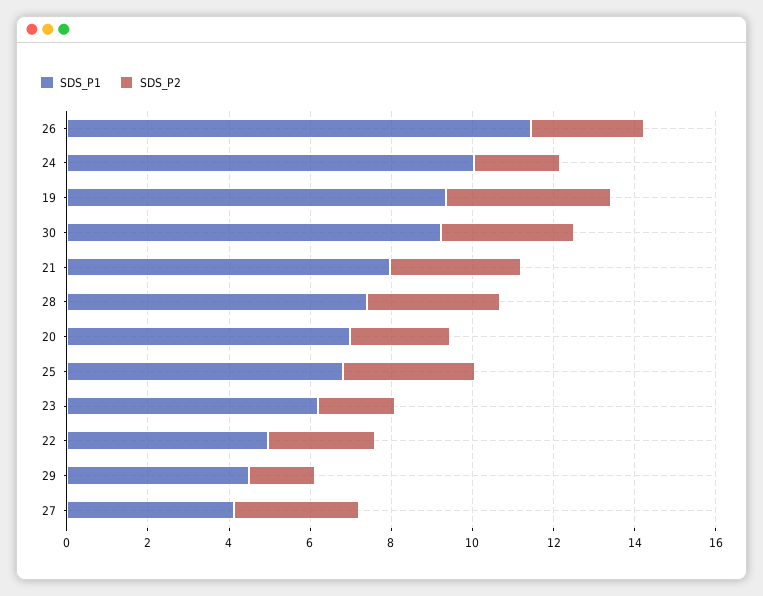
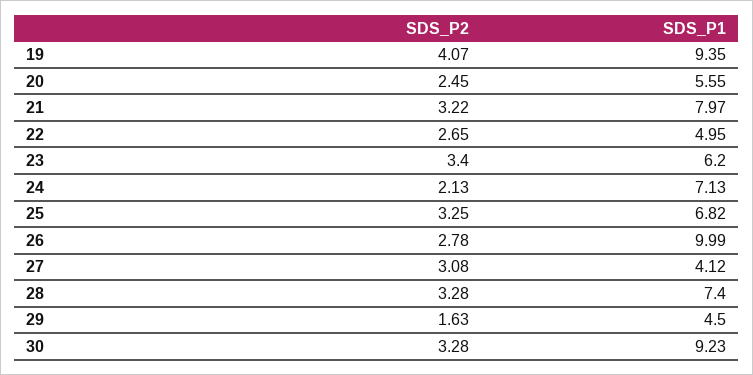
SDS_P1, 26: 11.5 -> 9.99
SDS_P1, 24: 10 -> 7.13
SDS_P1, 20: 7 -> 5.55
SDS_P2, 23: 2 -> 3.4

